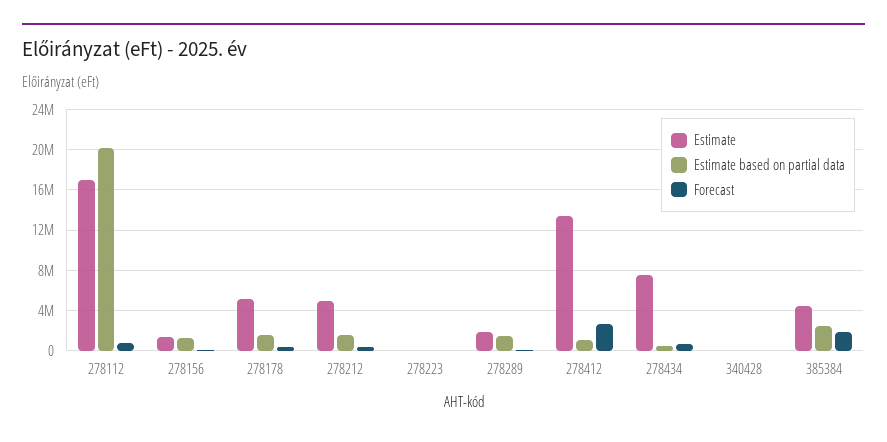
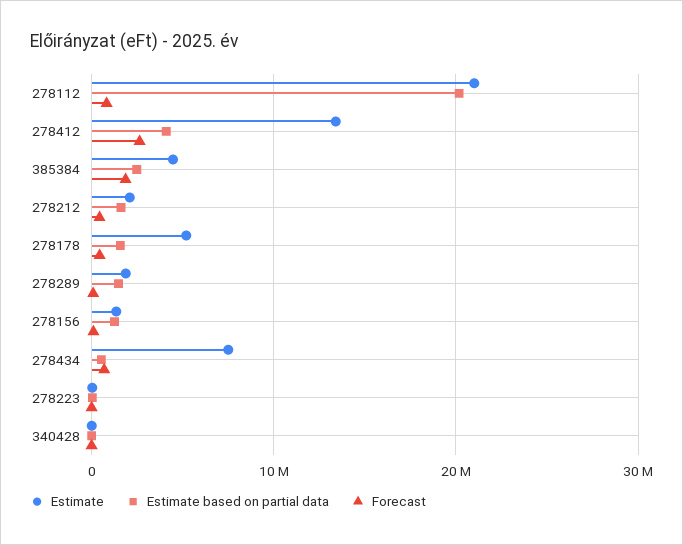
Estimate, 278112: 17000000 -> 21000000
Estimate, 278212: 5000000 -> 2000000
Estimate based on partial data, 278412: 1000000 -> 4000000

